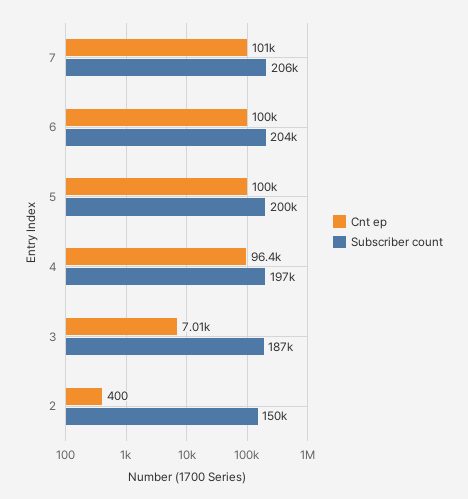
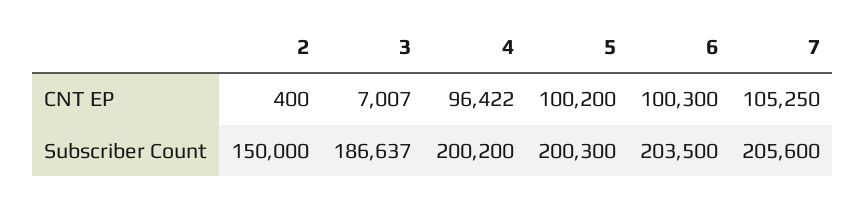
Cnt ep, 7: 101000 -> 105250
Subscriber count, 4: 197000 -> 200200

